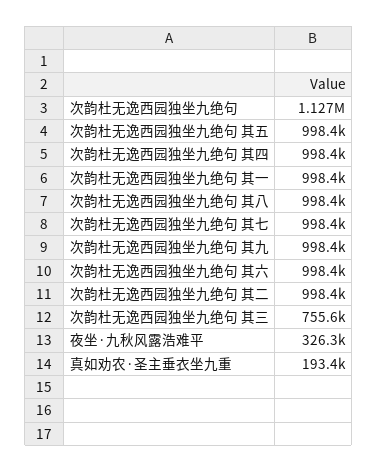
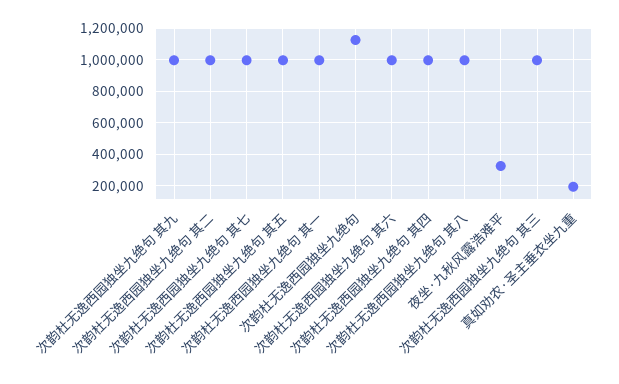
次韵杜无逸西园独坐九绝句 其三: 755600 -> 1000000

